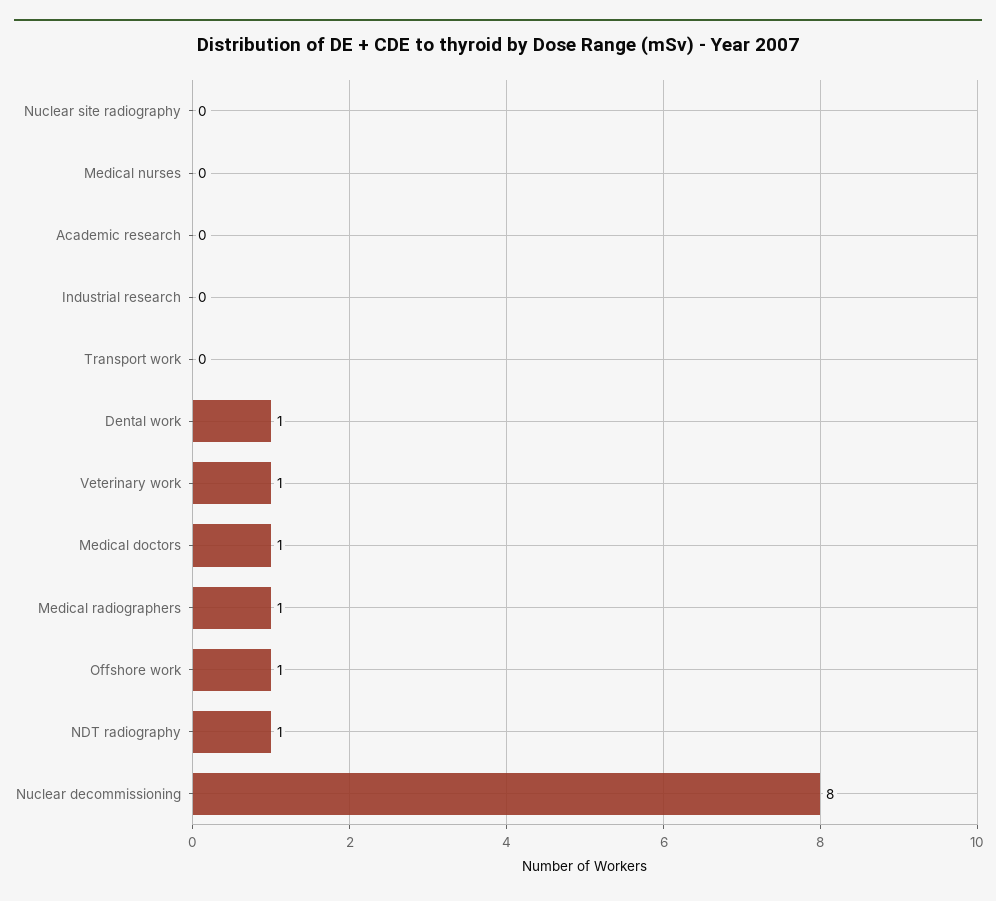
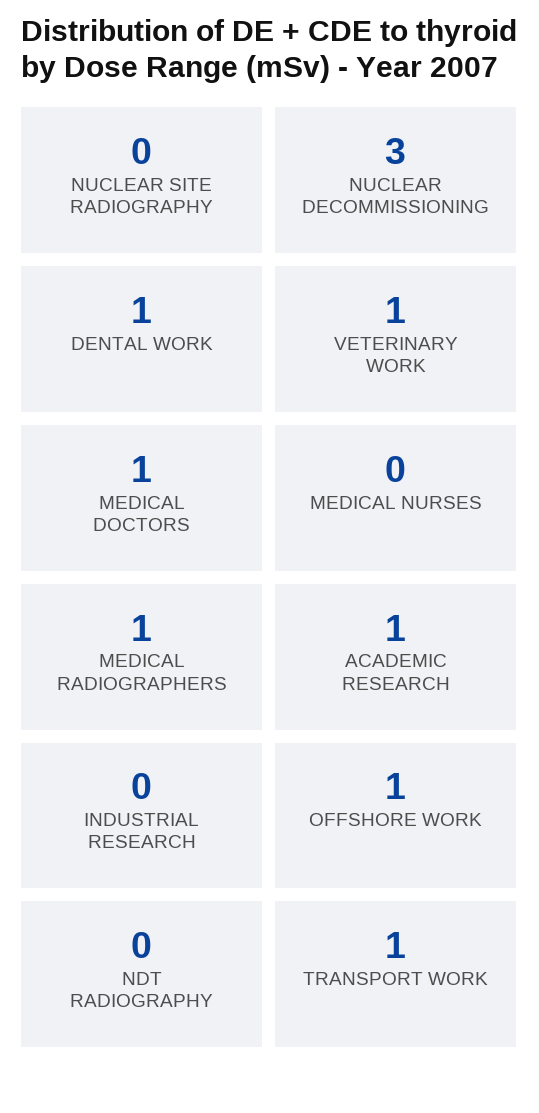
Academic research: 0 -> 1
Transport work: 0 -> 1
NDT radiography: 1 -> 0
Nuclear decommissioning: 8 -> 3

